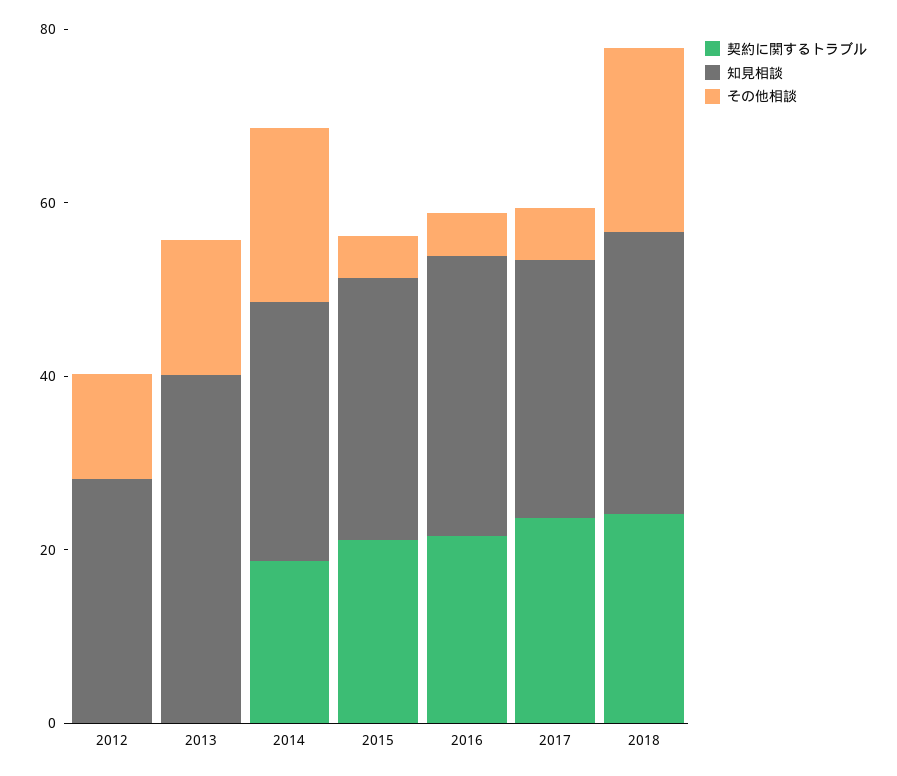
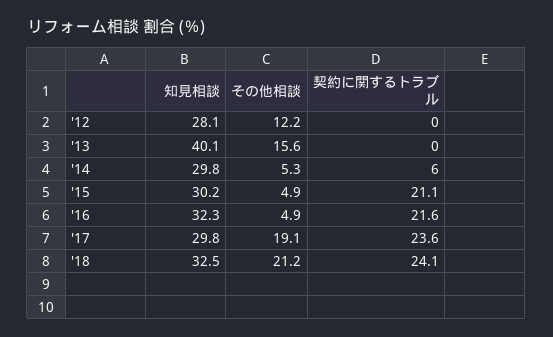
契約に関するトラブル, 2014: 20 -> 6
その他相談, 2014: 20 -> 5.3
その他相談, 2017: 5 -> 19.1

